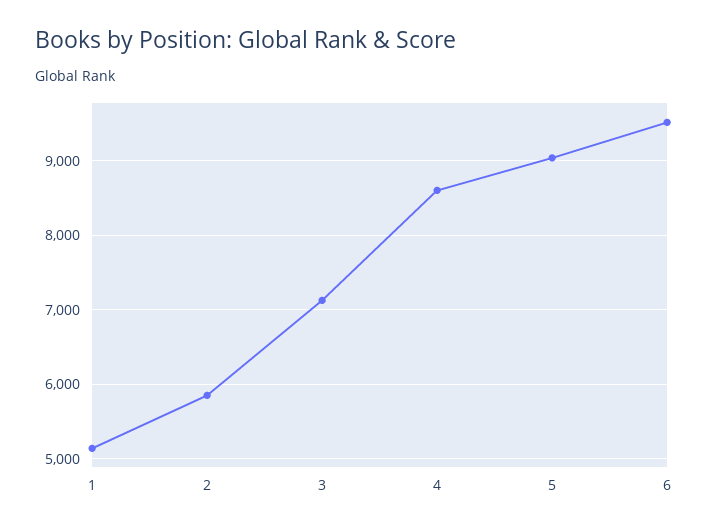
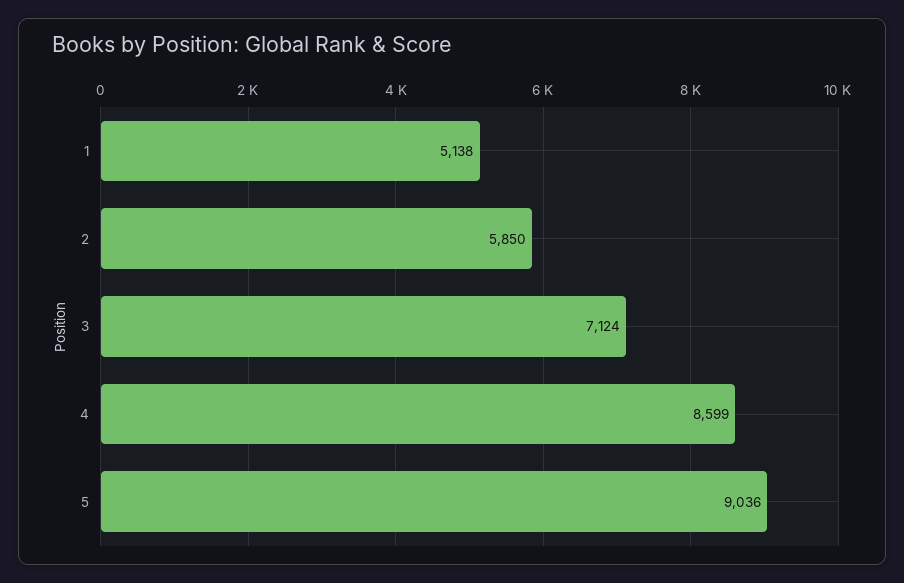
6: 9500 -> none

